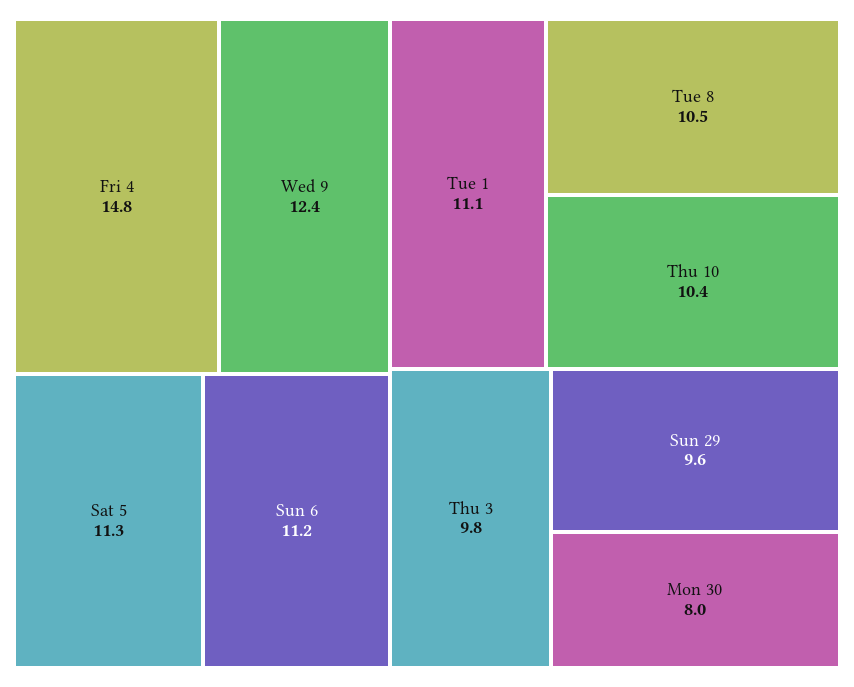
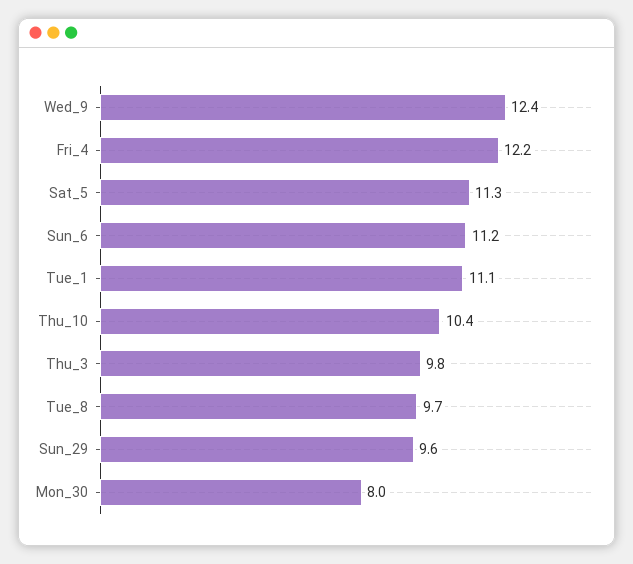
Fri 4: 14.8 -> 12.2
Tue 8: 10.5 -> 9.7

